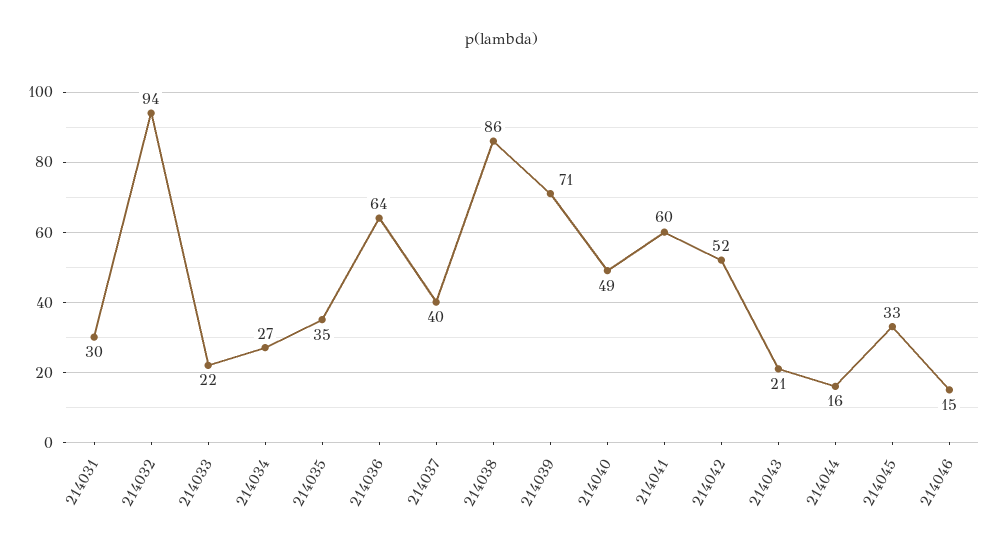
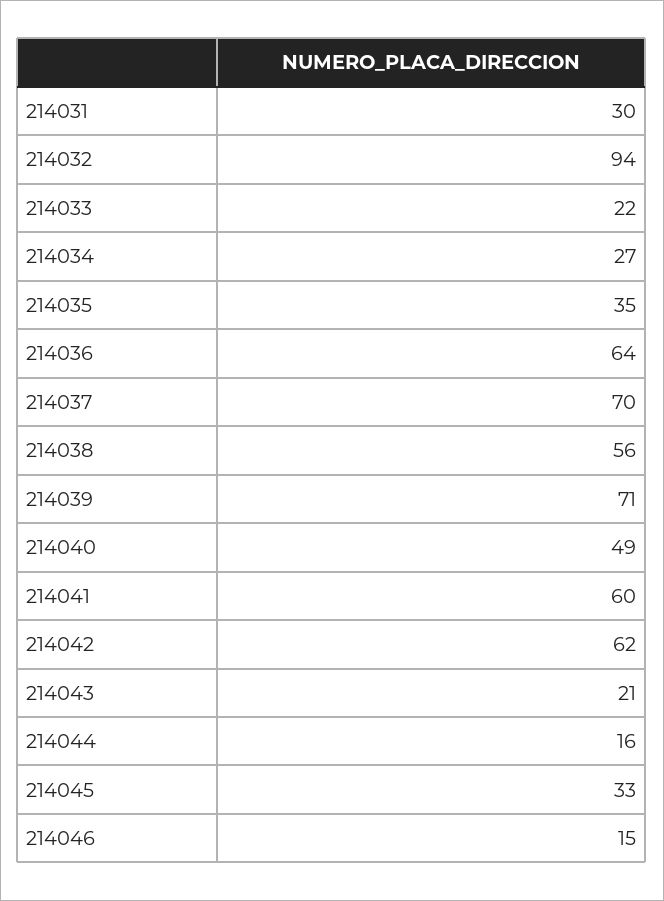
214037: 40 -> 70
214038: 86 -> 56
214042: 52 -> 62

